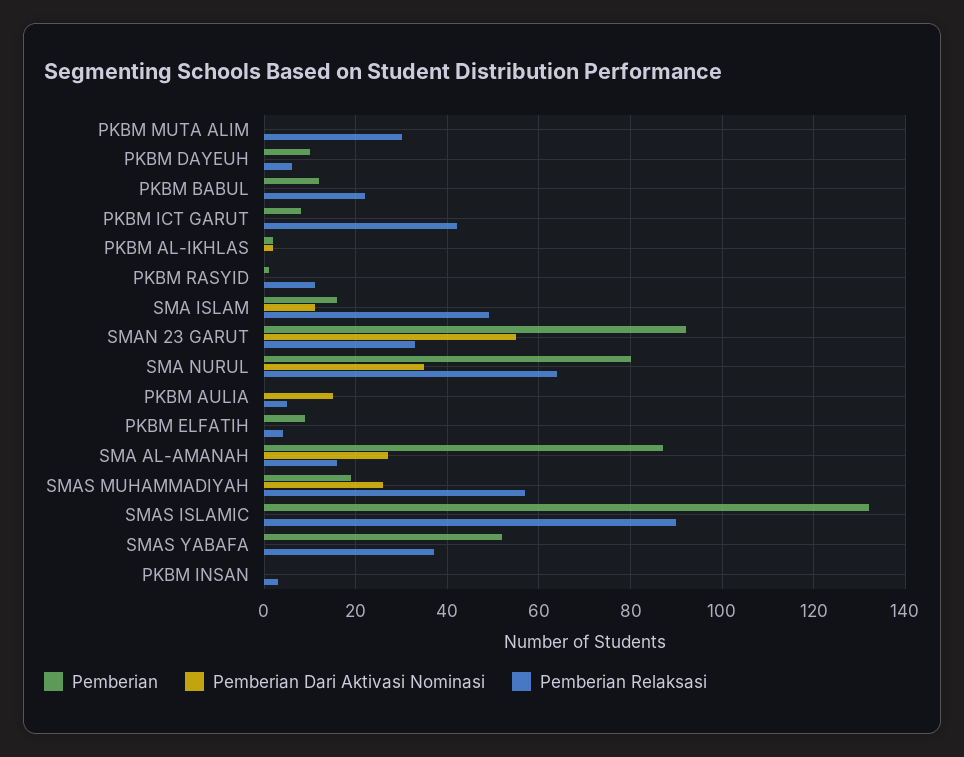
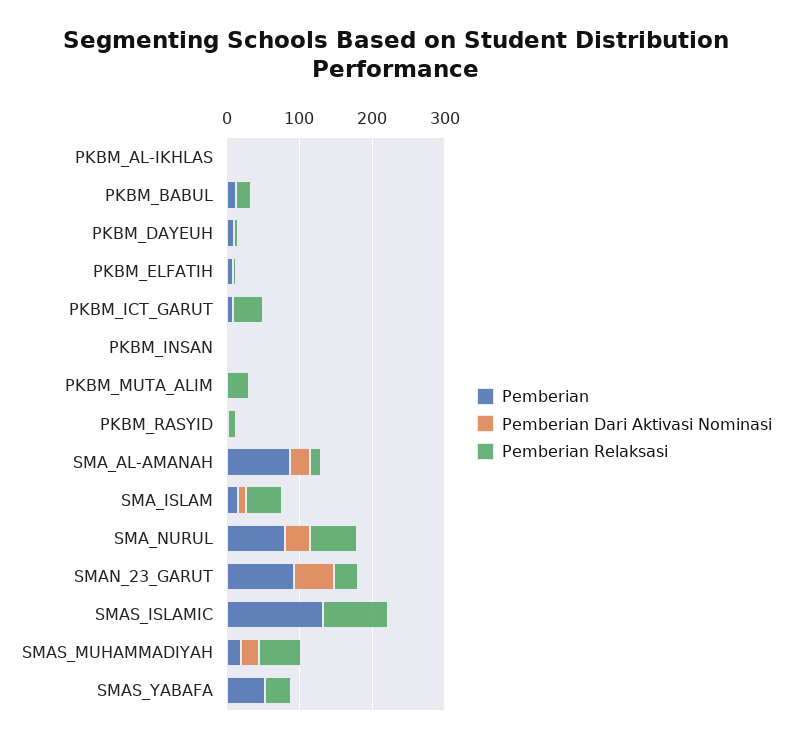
Pemberian, PKBM AULIA: 0 -> none
Pemberian Dari Aktivasi Nominasi, PKBM AULIA: 15 -> none
Pemberian Relaksasi, PKBM AULIA: 5 -> none

